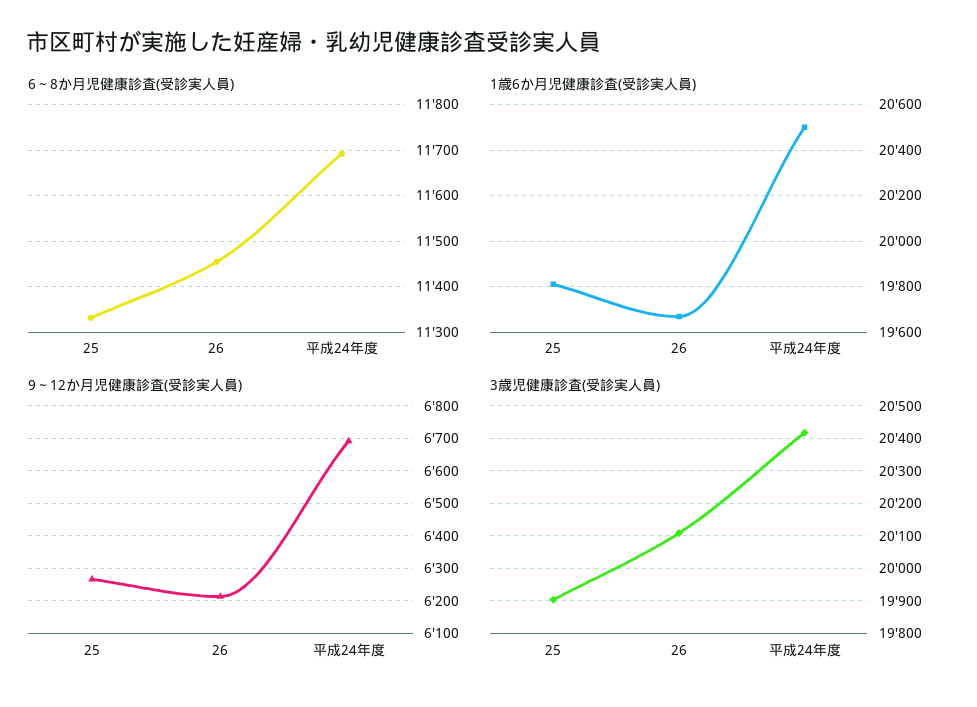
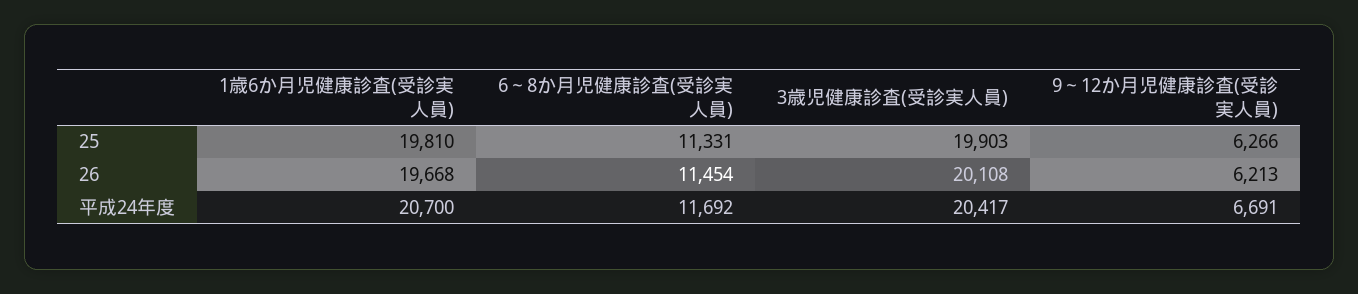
1歳6か月児健康診査(受診実人員), 平成24年度: 20500 -> 20700

